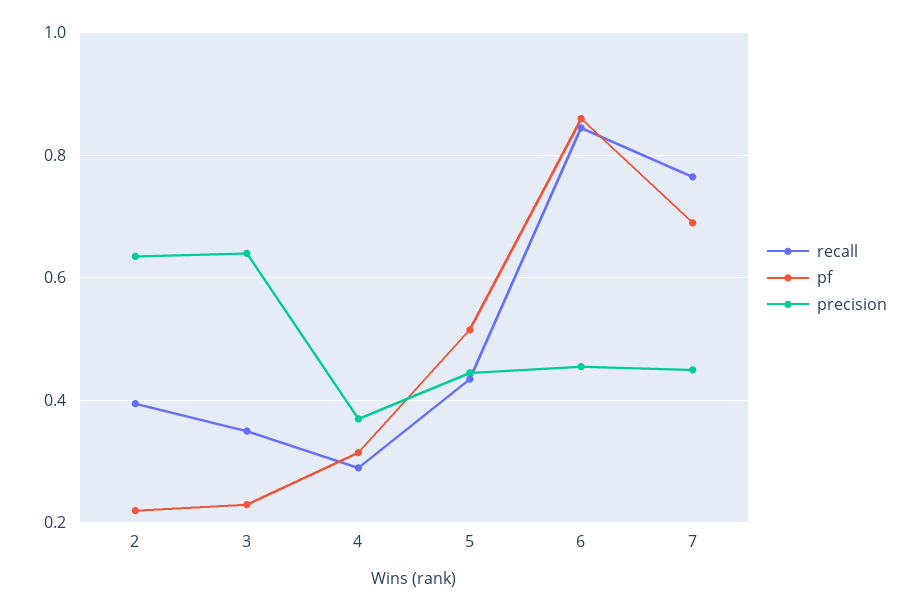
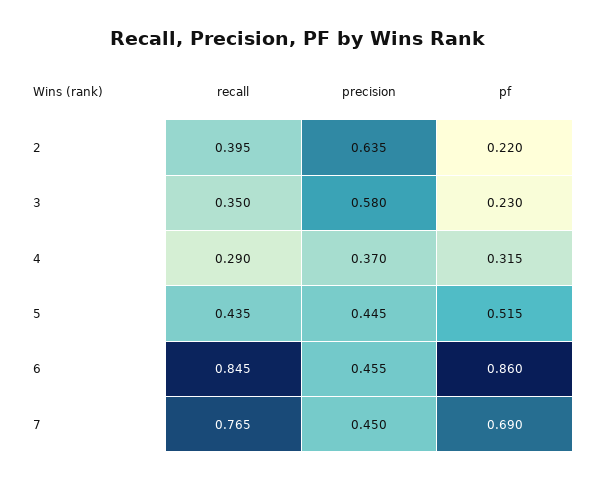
precision, 3: 0.64 -> 0.58

